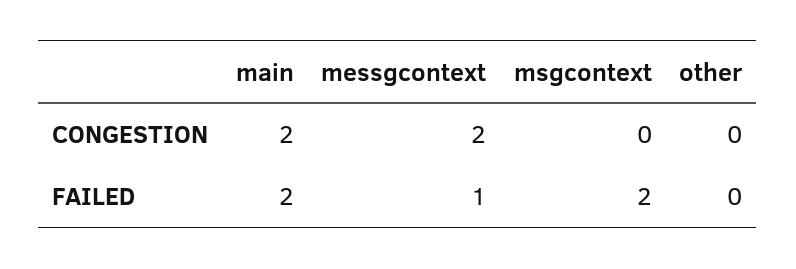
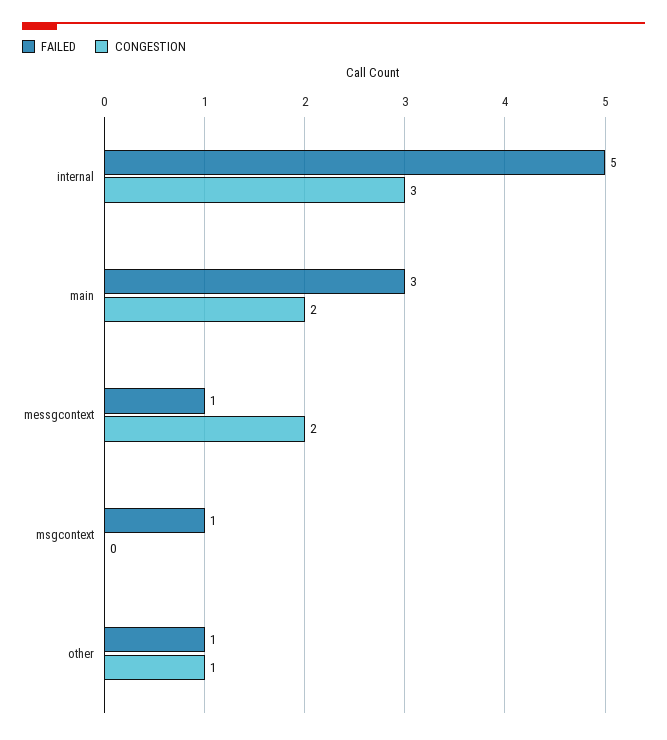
CONGESTION, other: 0 -> 1
FAILED, main: 2 -> 3
FAILED, msgcontext: 2 -> 1
FAILED, other: 0 -> 1
FAILED, internal: none -> 5
CONGESTION, internal: none -> 3

